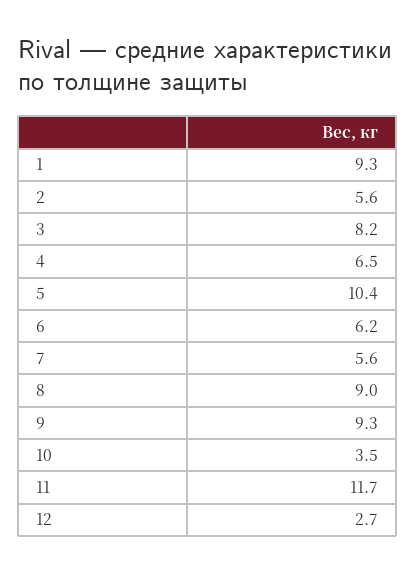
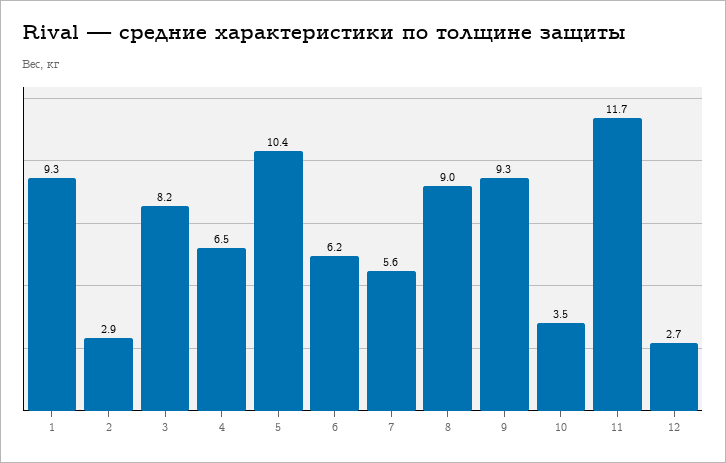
2: 5.6 -> 2.9

